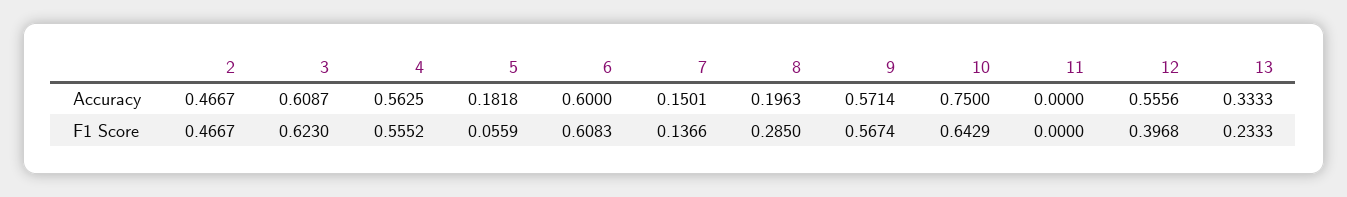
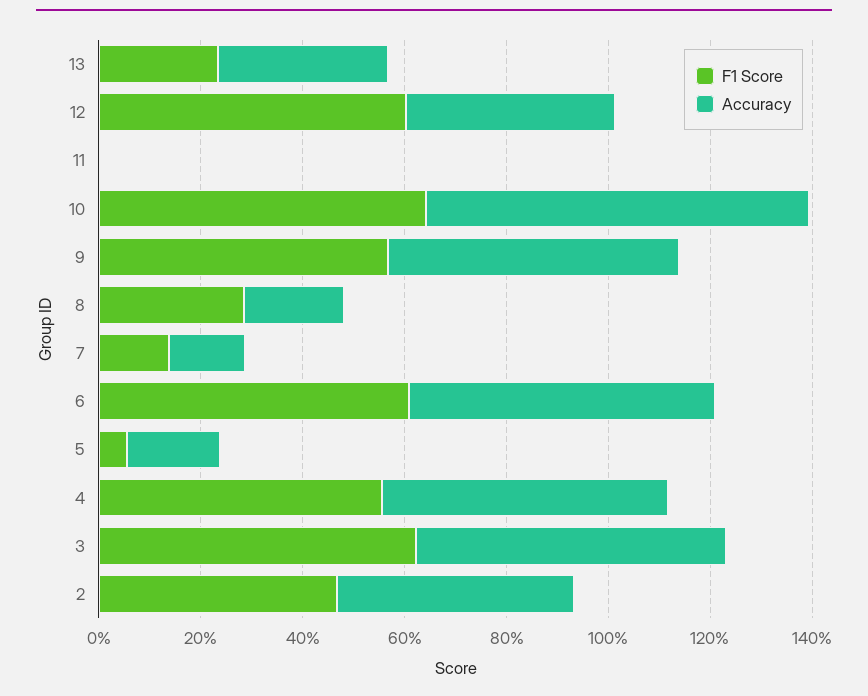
Accuracy, 12: 0.5556 -> 0.4
F1 Score, 12: 0.3968 -> 0.6

